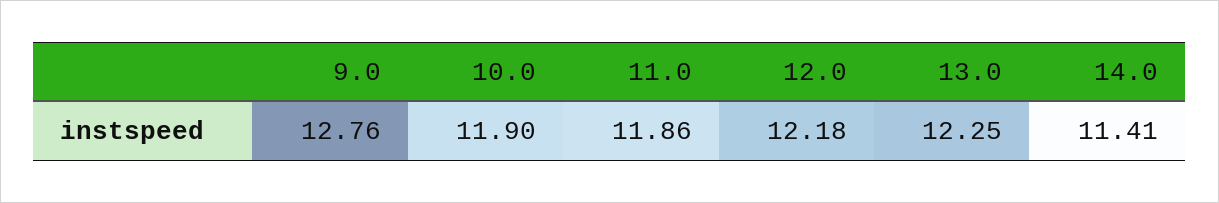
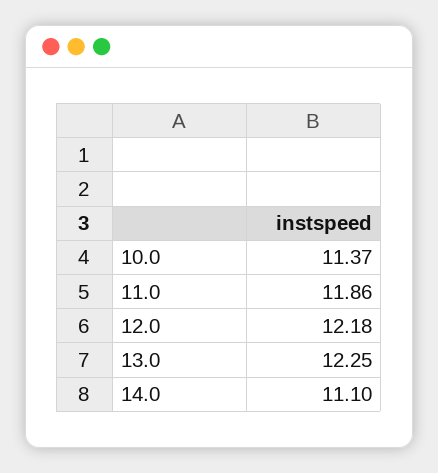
9.0: 12.76 -> none
10.0: 11.9 -> 11.37
14.0: 11.41 -> 11.1

